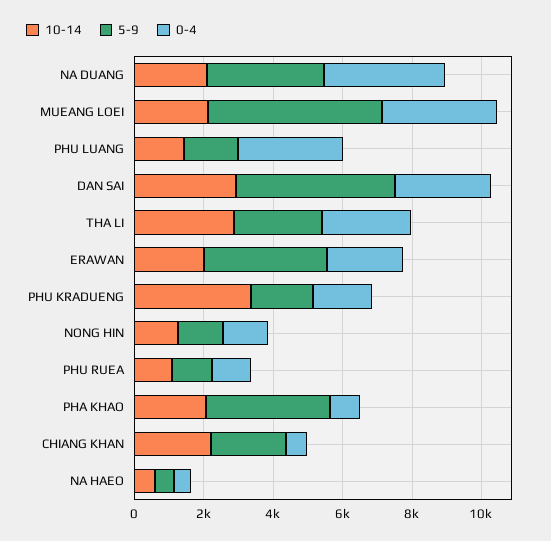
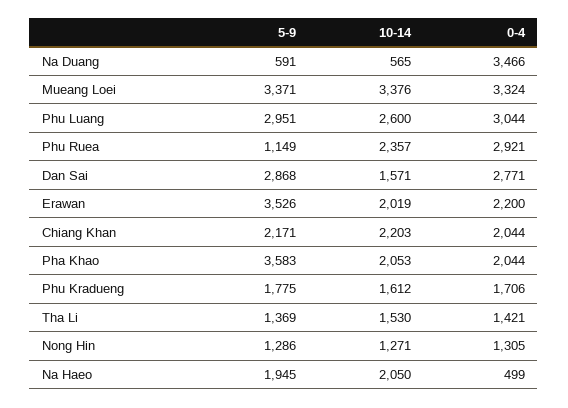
10-14, NA DUANG: 2000 -> 565
5-9, NA DUANG: 3500 -> 591
10-14, MUEANG LOEI: 2000 -> 3376
5-9, MUEANG LOEI: 5000 -> 3371
10-14, PHU LUANG: 1500 -> 2600
5-9, PHU LUANG: 1500 -> 2951
10-14, DAN SAI: 3000 -> 1571
5-9, DAN SAI: 4500 -> 2868
10-14, THA LI: 3000 -> 1530
5-9, THA LI: 2500 -> 1369
0-4, THA LI: 2500 -> 1421
10-14, PHU KRADUENG: 3500 -> 1612
10-14, PHU RUEA: 1000 -> 2357
0-4, PHU RUEA: 1000 -> 2921
0-4, PHA KHAO: 1000 -> 2044
0-4, CHIANG KHAN: 500 -> 2044
10-14, NA HAEO: 500 -> 2050
5-9, NA HAEO: 500 -> 1945

